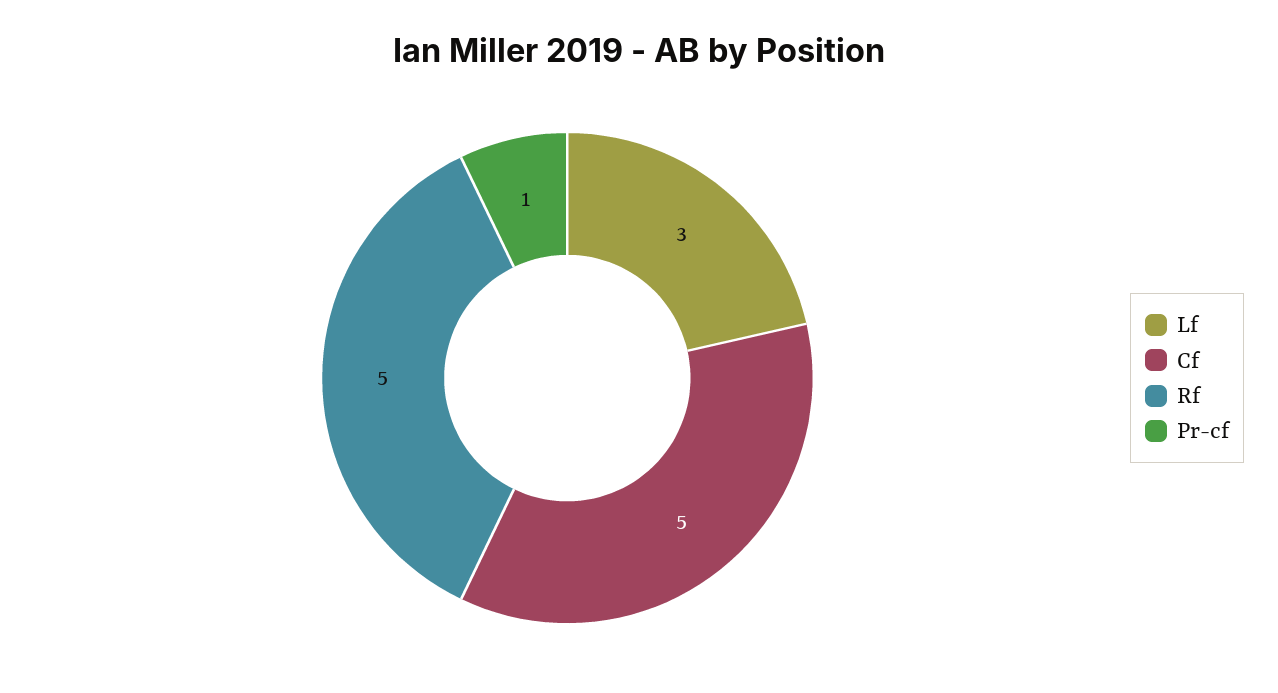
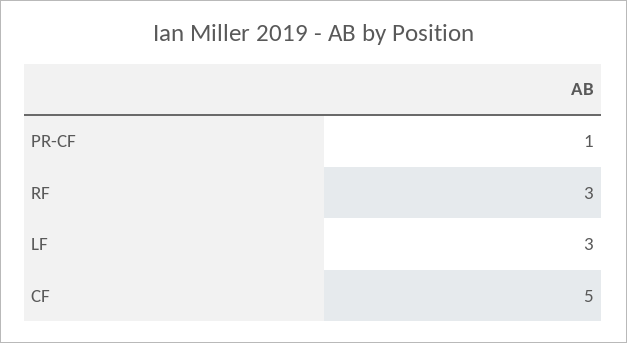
Rf: 5 -> 3

